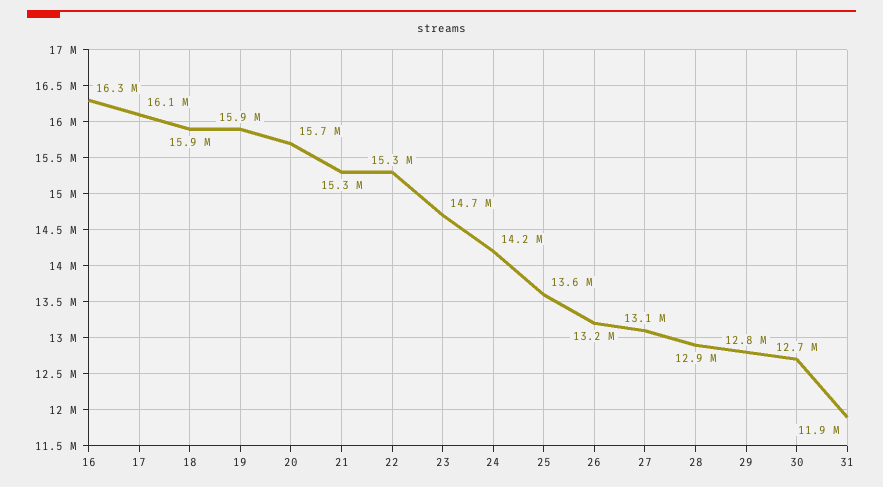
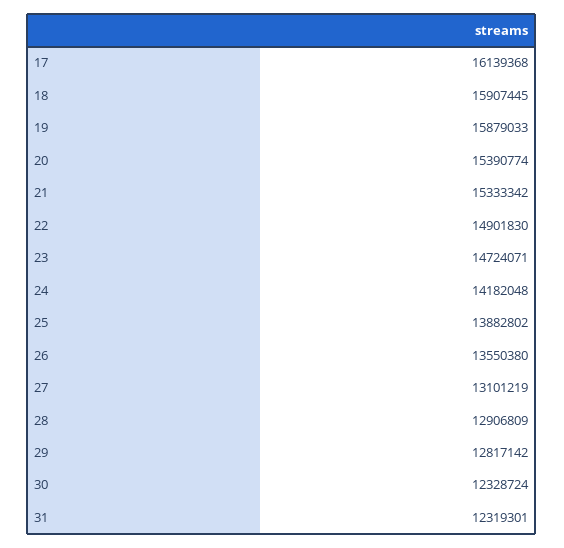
16: 16300000 -> none
20: 15700000 -> 15390774
22: 15300000 -> 14901830
25: 13600000 -> 13882802
26: 13200000 -> 13550380
30: 12700000 -> 12328724
31: 11900000 -> 12319301

